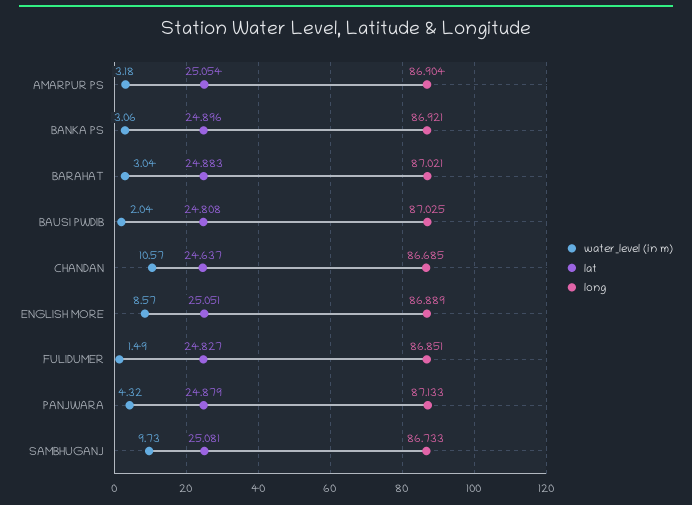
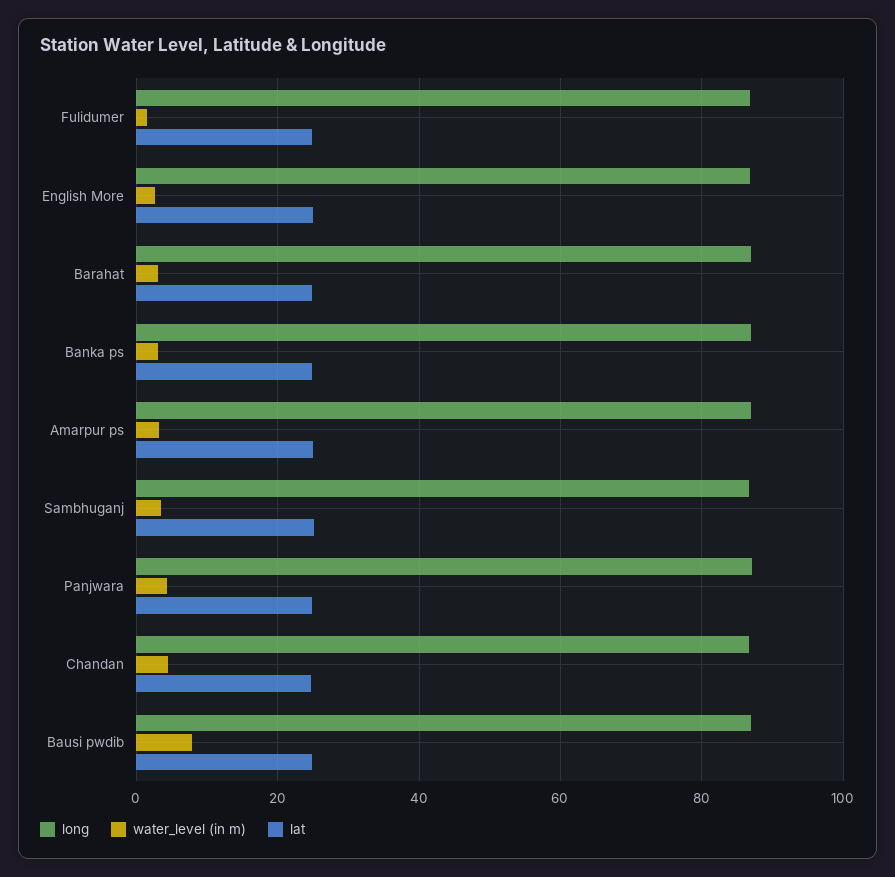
water_level (in m), BAUSI PWDIB: 2.04 -> 8
water_level (in m), CHANDAN: 10.57 -> 4
water_level (in m), ENGLISH MORE: 8.57 -> 2
water_level (in m), SAMBHUGANJ: 9.73 -> 4

